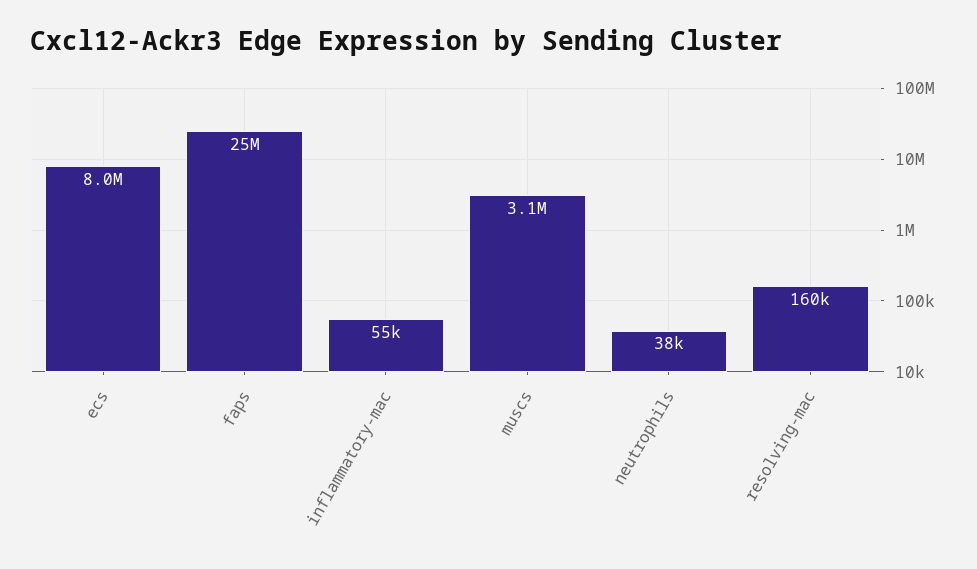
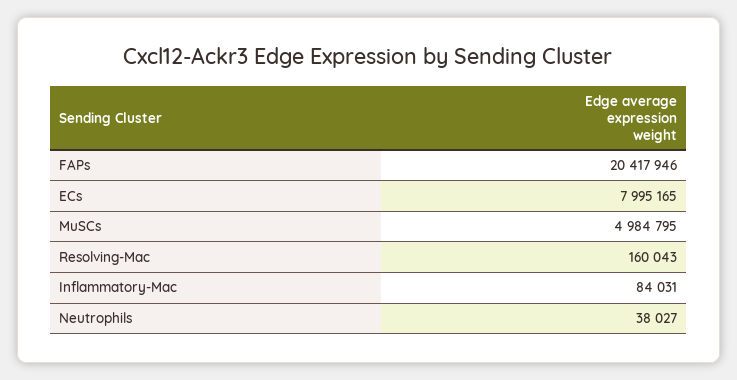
faps: 25000000 -> 20417946
inflammatory-mac: 55000 -> 84031
muscs: 3100000 -> 4984795

